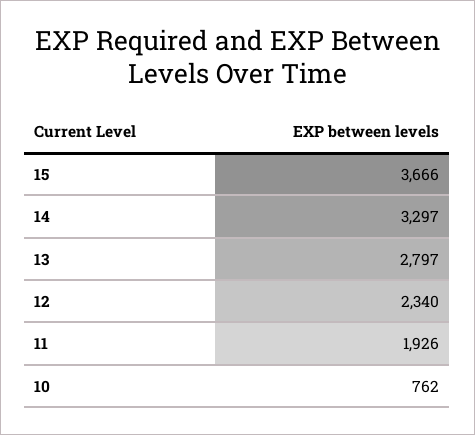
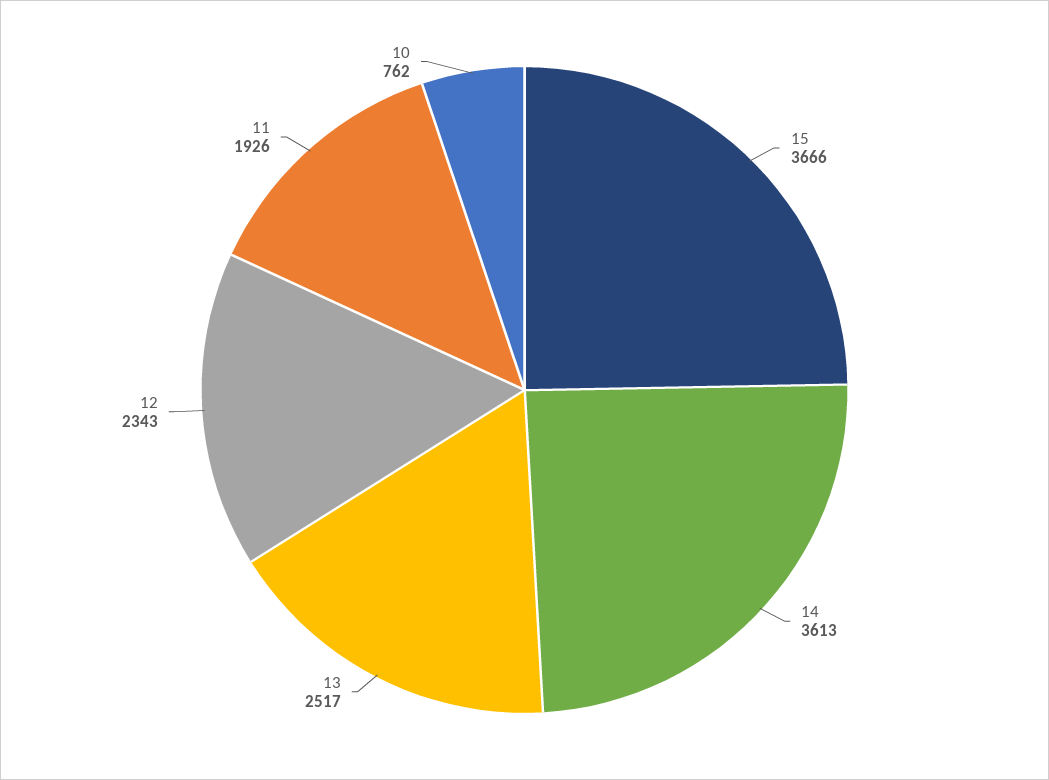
14: 3297 -> 3613
13: 2797 -> 2517
12: 2340 -> 2343

